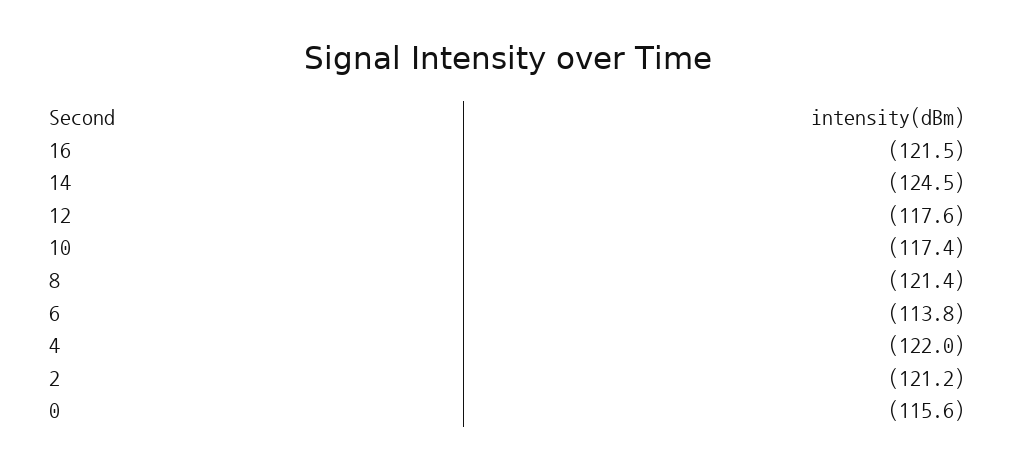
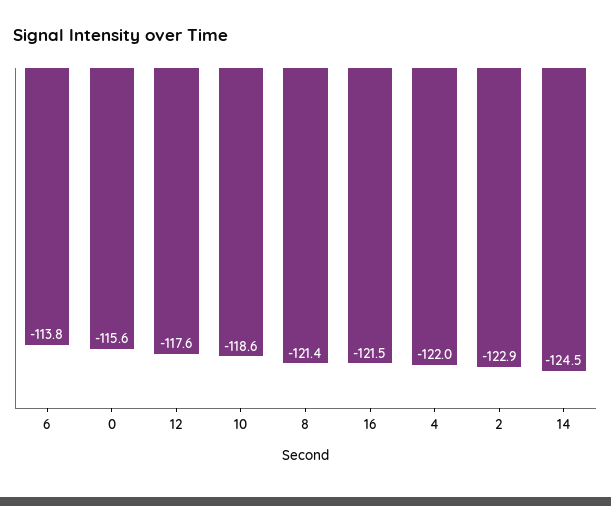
10: -117.4 -> -118.6
2: -121.2 -> -122.9

